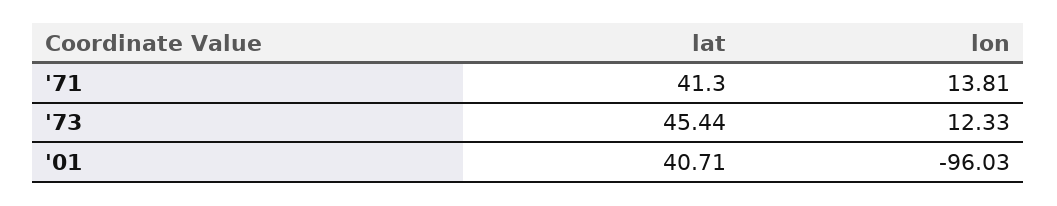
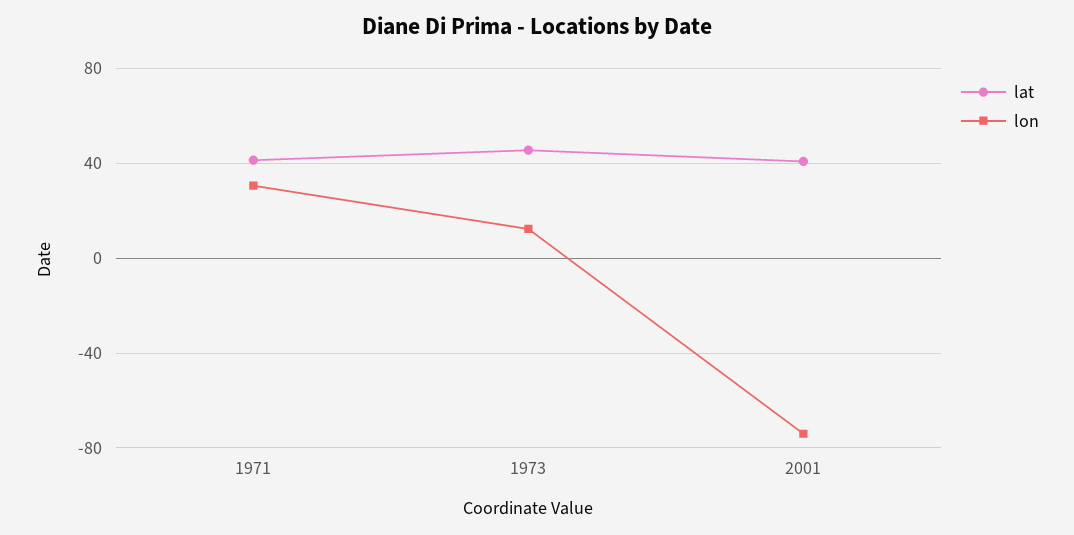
lon, '71: 13.81 -> 30
lon, '01: -96.03 -> -75

